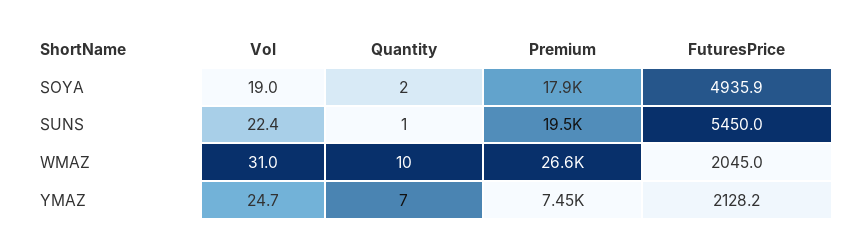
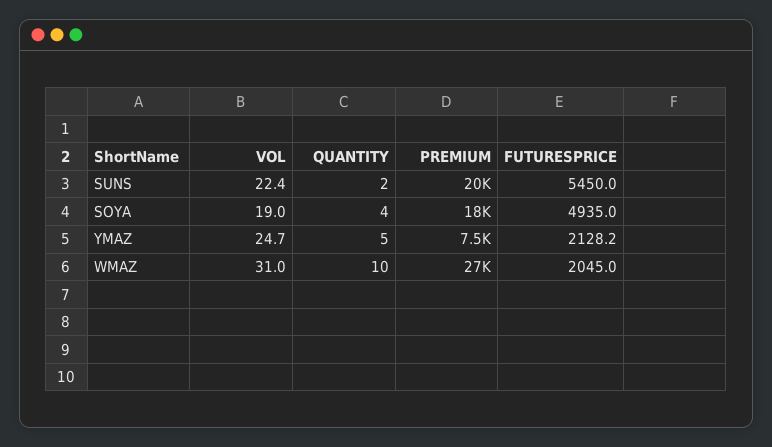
Quantity, SOYA: 2 -> 4
FuturesPrice, SOYA: 4935.9 -> 4935
Quantity, SUNS: 1 -> 2
Quantity, YMAZ: 7 -> 5

